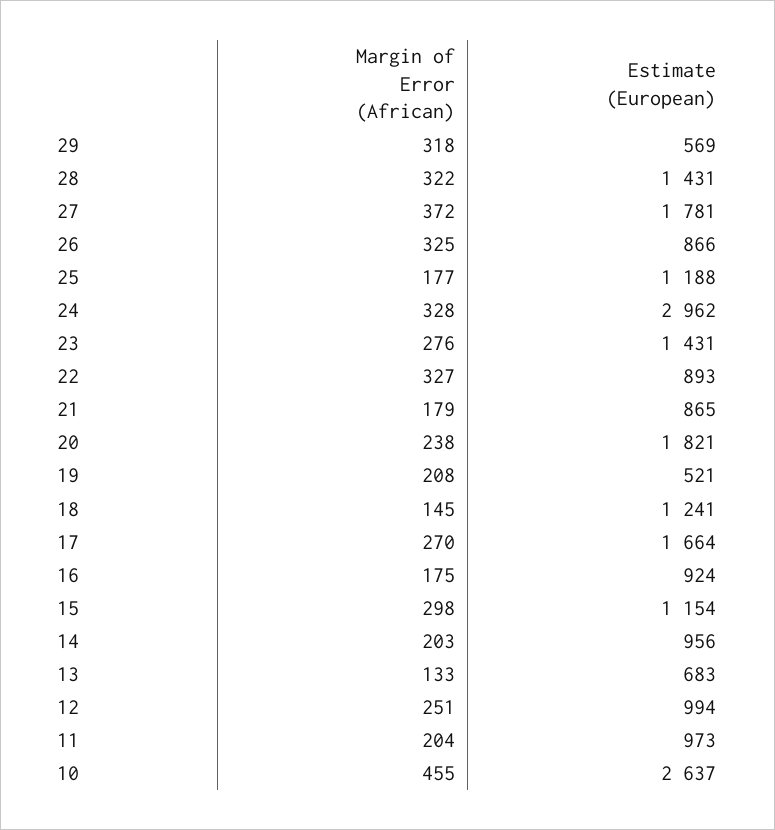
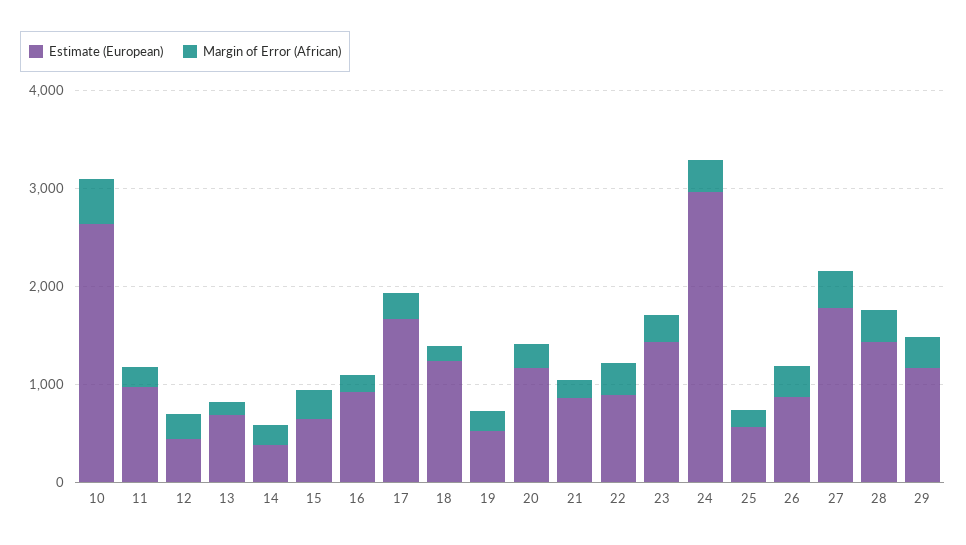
Estimate (European), 29: 569 -> 1200
Estimate (European), 25: 1188 -> 600
Estimate (European), 20: 1821 -> 1200
Estimate (European), 15: 1154 -> 600
Estimate (European), 14: 956 -> 400
Estimate (European), 12: 994 -> 400

